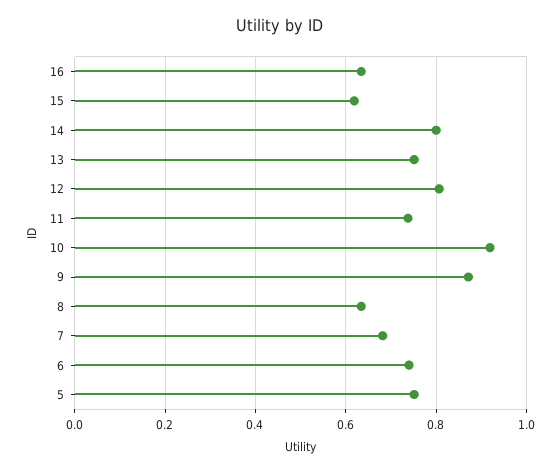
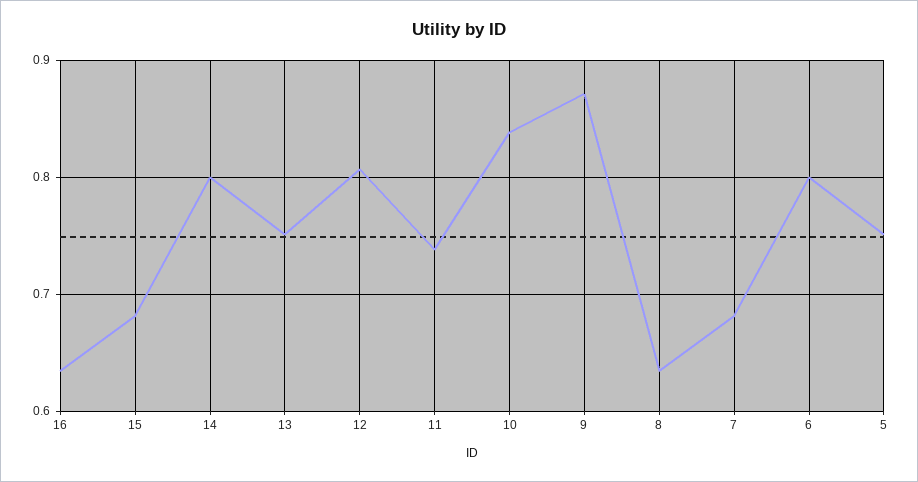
15: 0.62 -> 0.68
10: 0.92 -> 0.84
6: 0.74 -> 0.8

